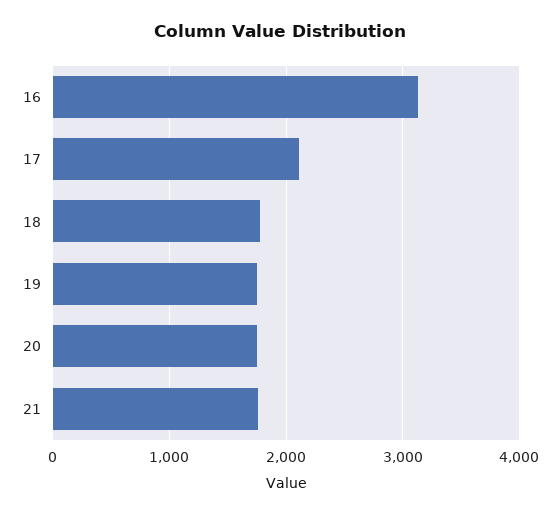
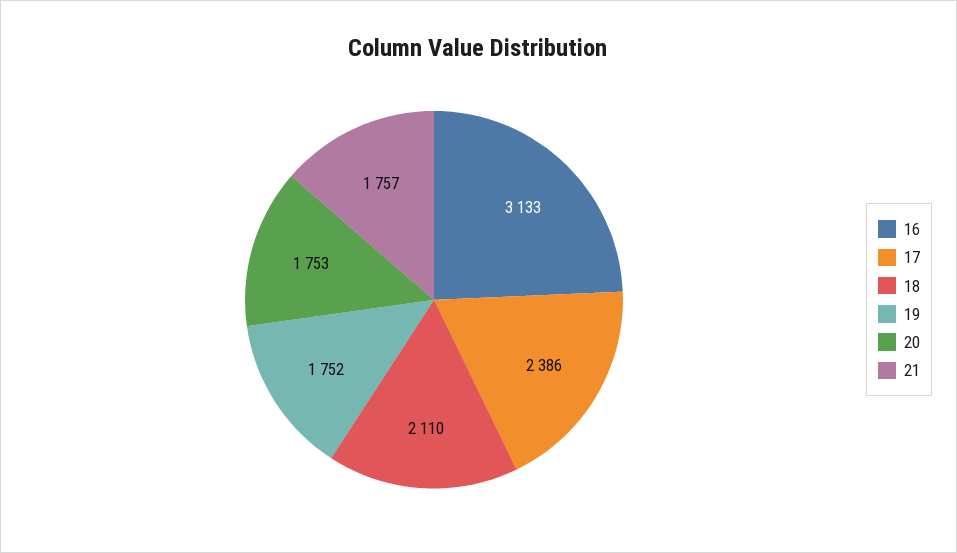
17: 2100 -> 2386
18: 1800 -> 2110

